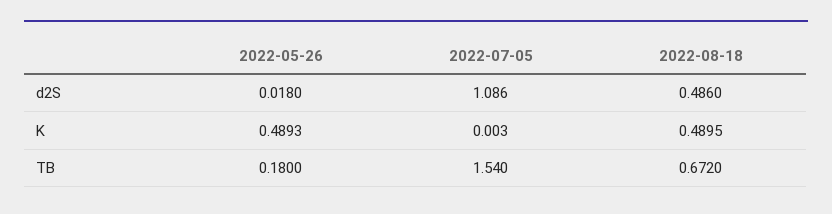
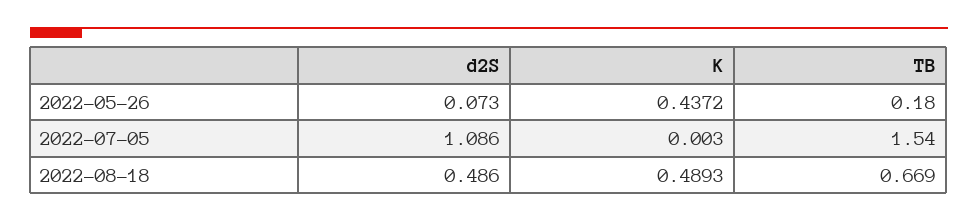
2022-05-26, d2S: 0.018 -> 0.073
2022-05-26, K: 0.4893 -> 0.4372
2022-08-18, K: 0.4895 -> 0.4893
2022-08-18, TB: 0.672 -> 0.669

